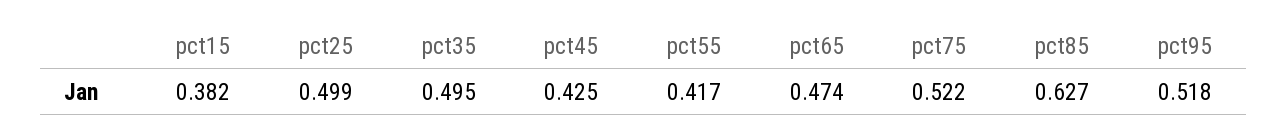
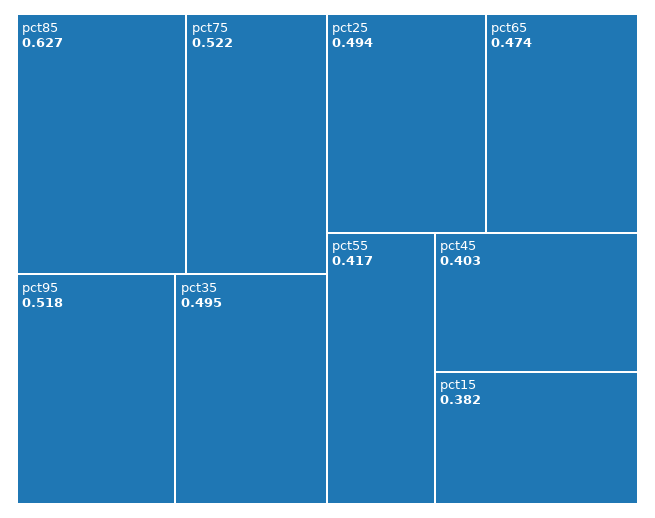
pct25: 0.499 -> 0.494
pct45: 0.425 -> 0.403

